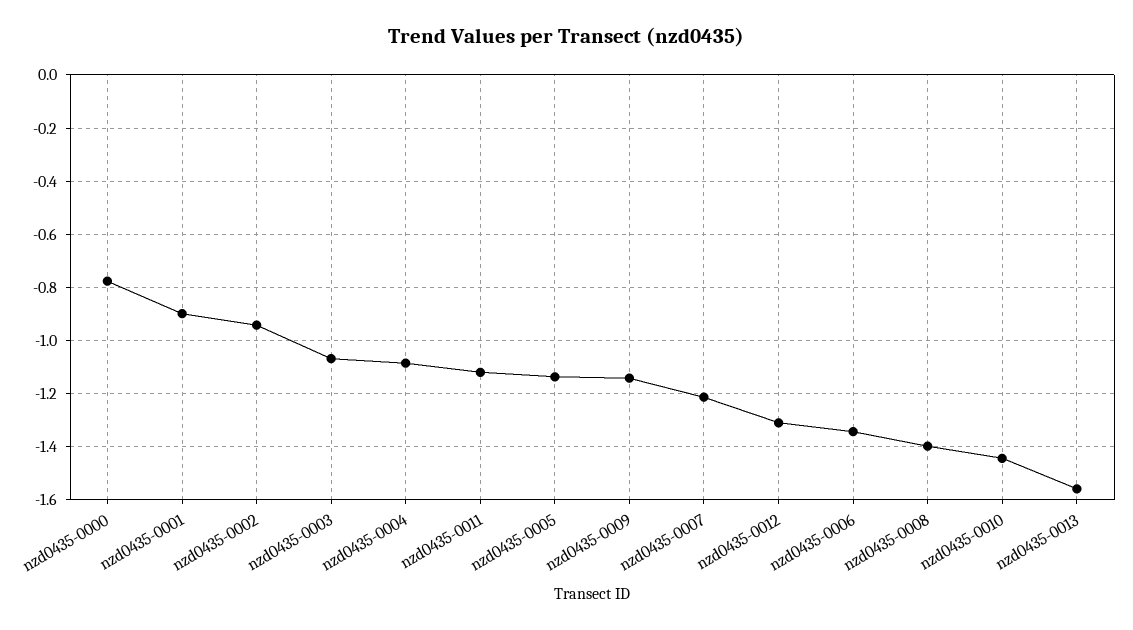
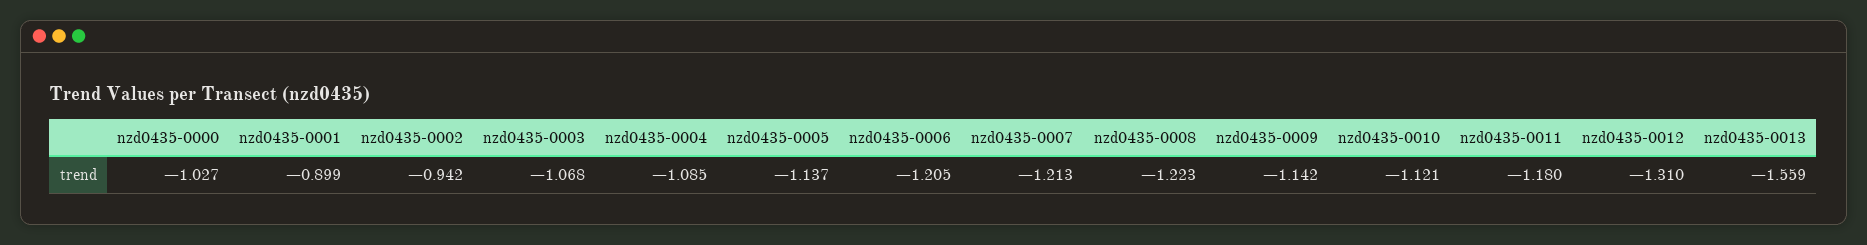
nzd0435-0000: -0.775 -> -1.027
nzd0435-0011: -1.125 -> -1.18
nzd0435-0006: -1.35 -> -1.205
nzd0435-0008: -1.4 -> -1.223
nzd0435-0010: -1.45 -> -1.121

